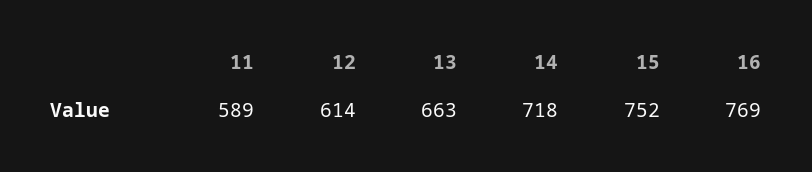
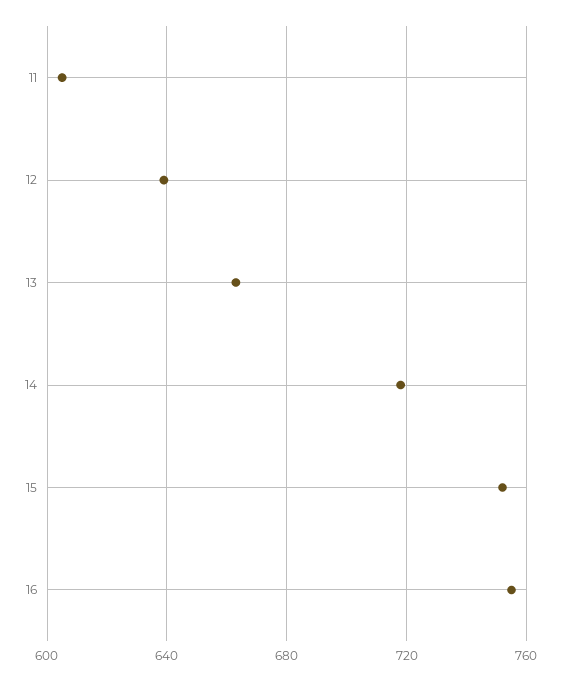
11: 589 -> 605
12: 614 -> 640
16: 769 -> 755

